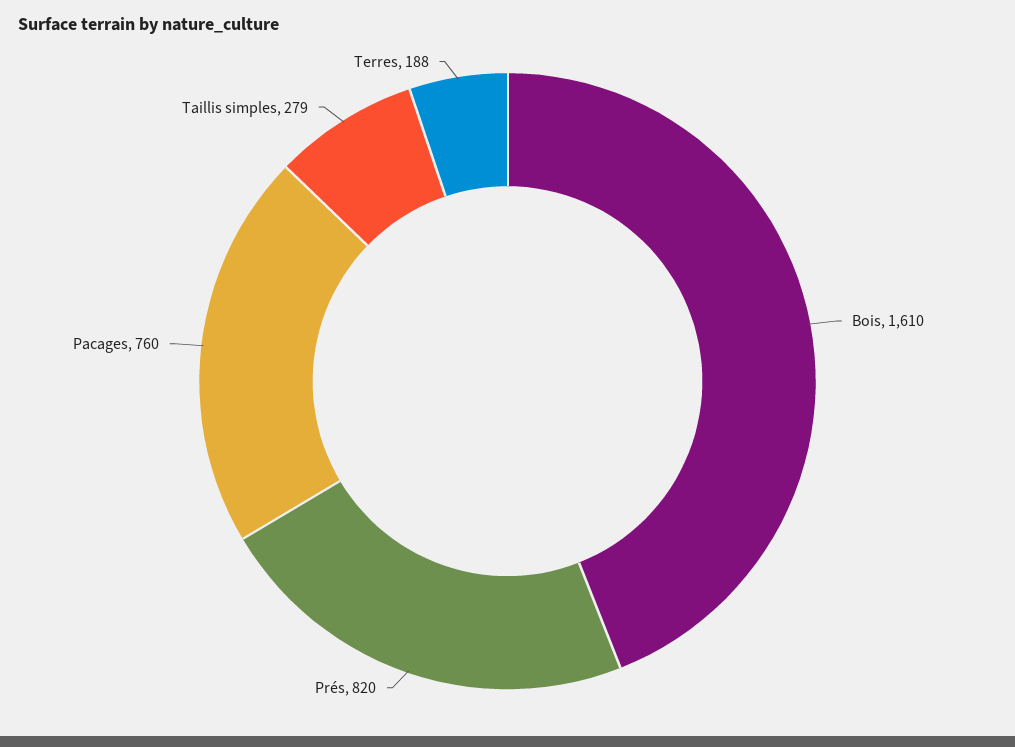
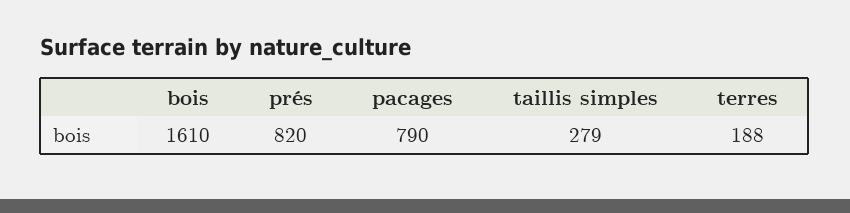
Pacages: 760 -> 790

